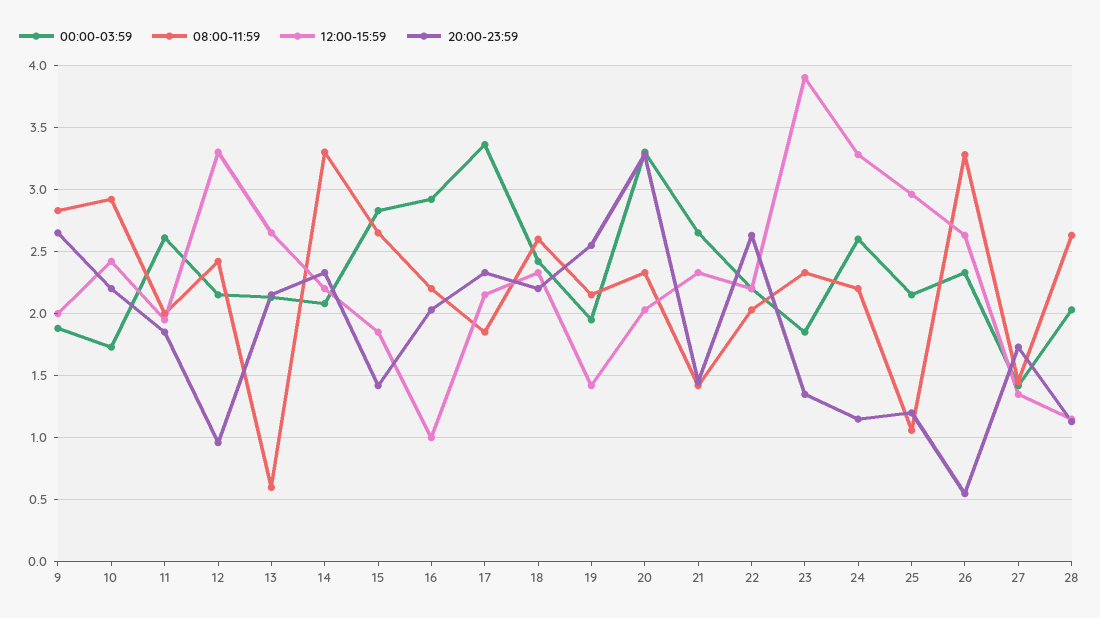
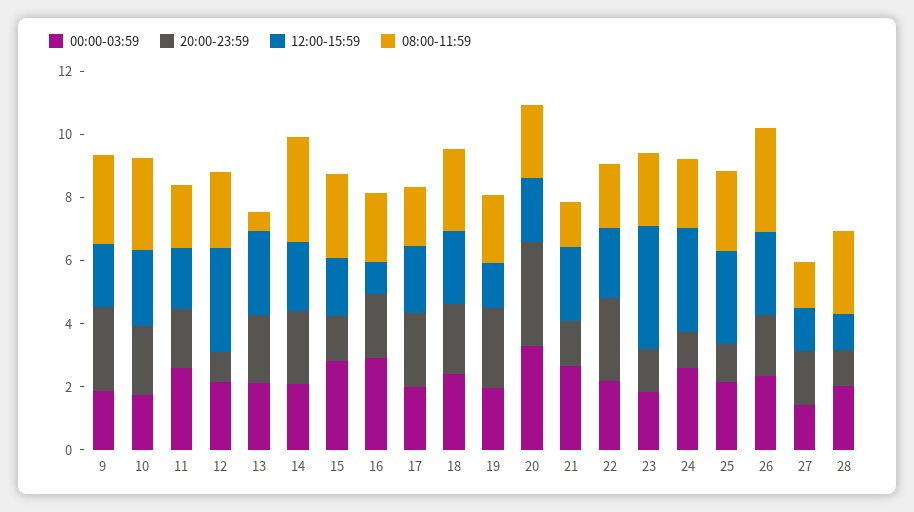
00:00-03:59, 17: 3.35 -> 2
08:00-11:59, 25: 1.05 -> 2.5
20:00-23:59, 26: 0.55 -> 2

